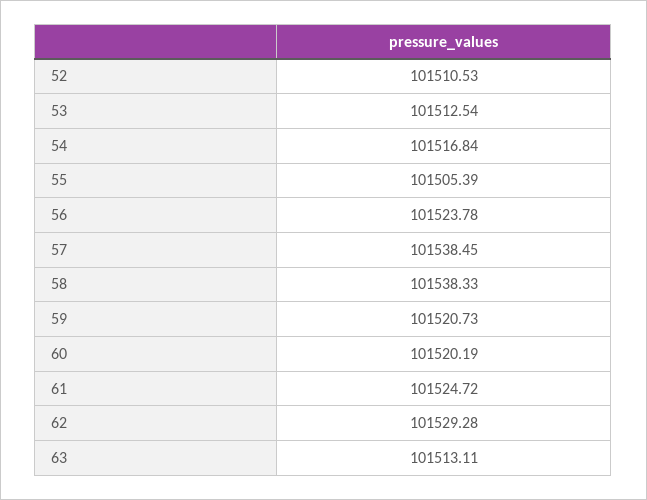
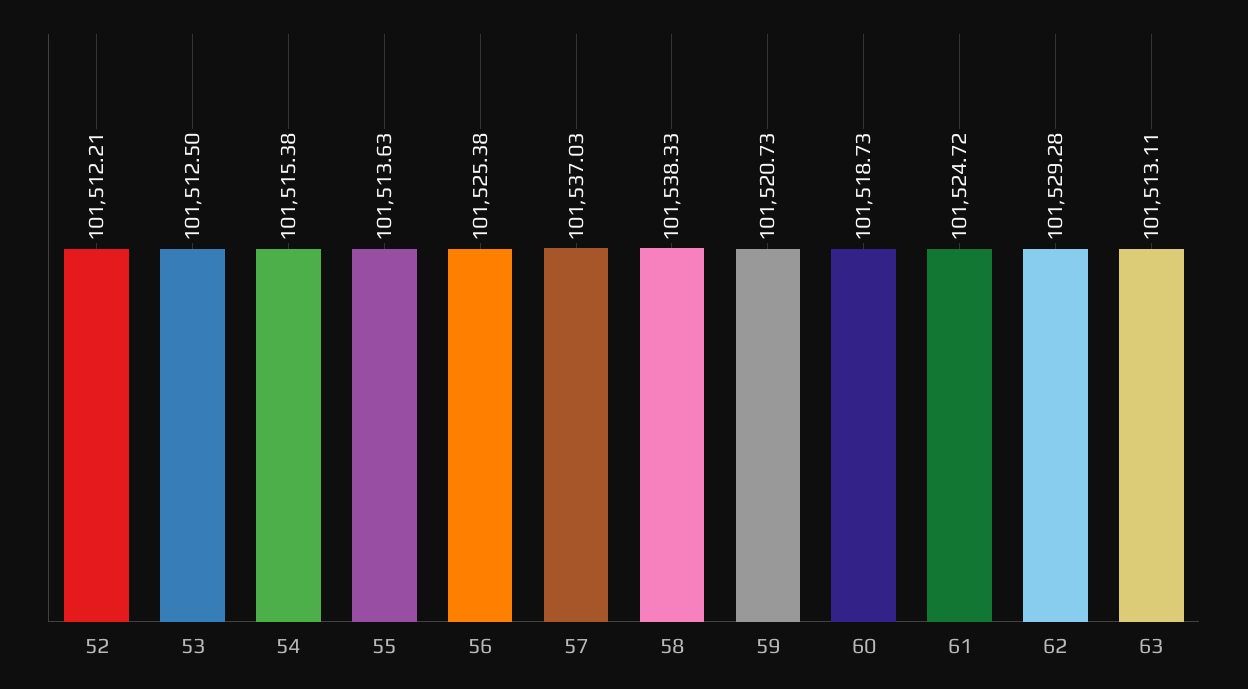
52: 101510.53 -> 101512.21
53: 101512.54 -> 101512.5
54: 101516.84 -> 101515.38
55: 101505.39 -> 101513.63
56: 101523.78 -> 101525.38
57: 101538.45 -> 101537.03
60: 101520.19 -> 101518.73

